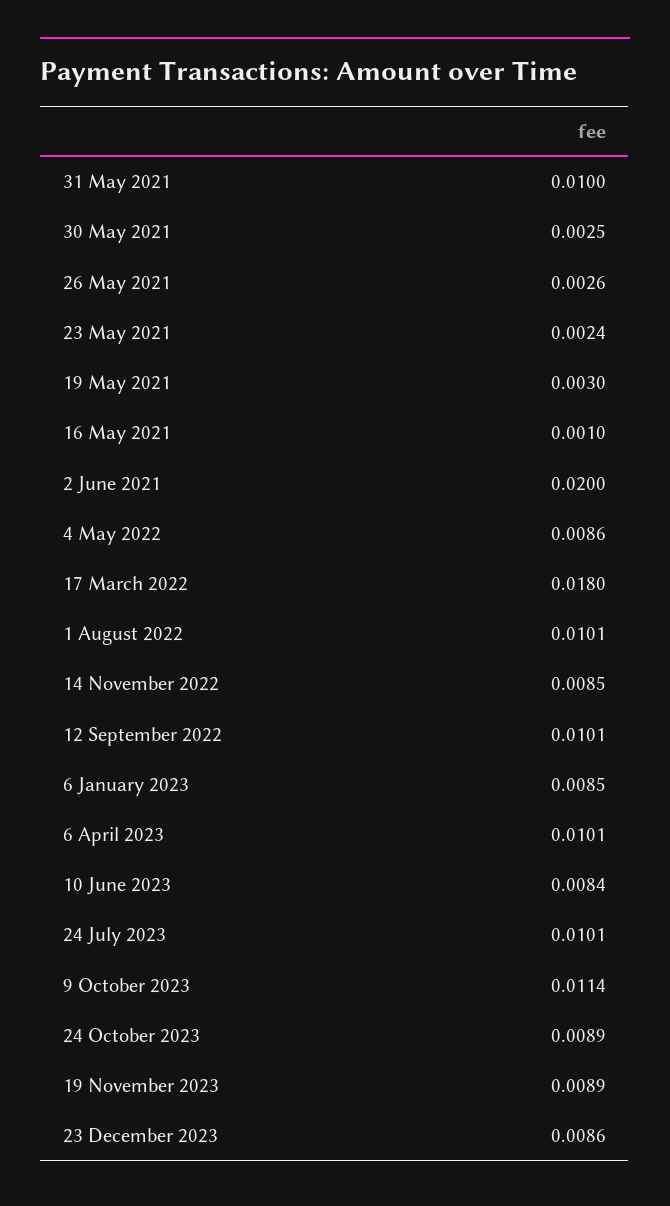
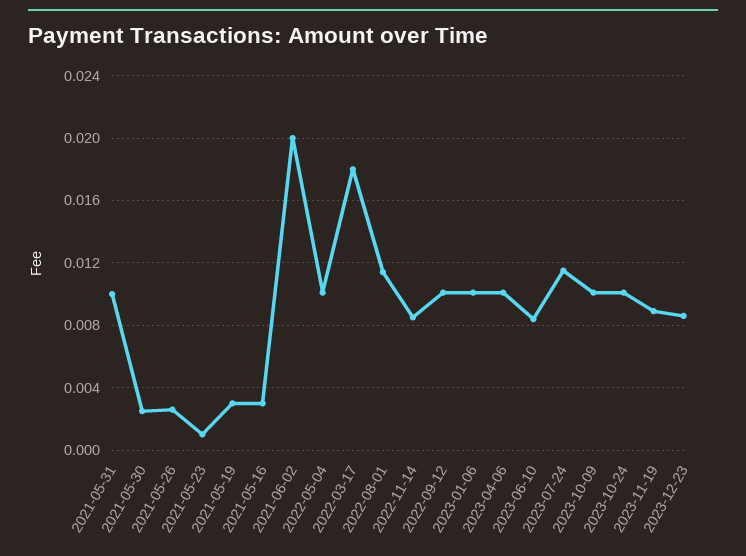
23 May 2021: 0.0024 -> 0.001
16 May 2021: 0.001 -> 0.003
4 May 2022: 0.0086 -> 0.01
1 August 2022: 0.0101 -> 0.0115
6 January 2023: 0.0085 -> 0.01
24 July 2023: 0.0101 -> 0.0115
9 October 2023: 0.0114 -> 0.01
24 October 2023: 0.0089 -> 0.01

